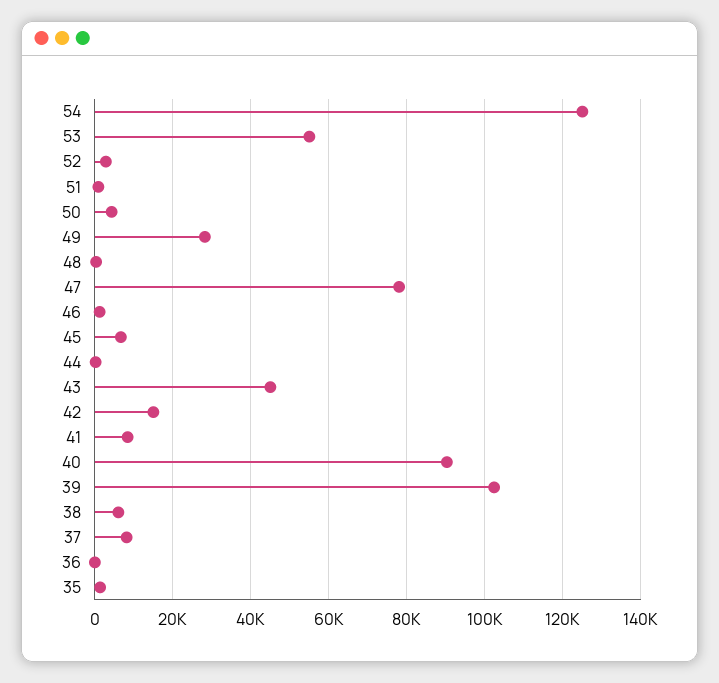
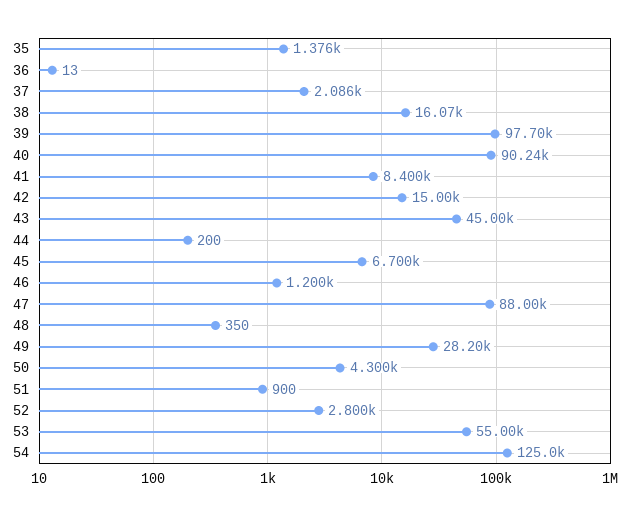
47: 78000 -> 88000
39: 102000 -> 97700
38: 6000 -> 16070
37: 8000 -> 2086

